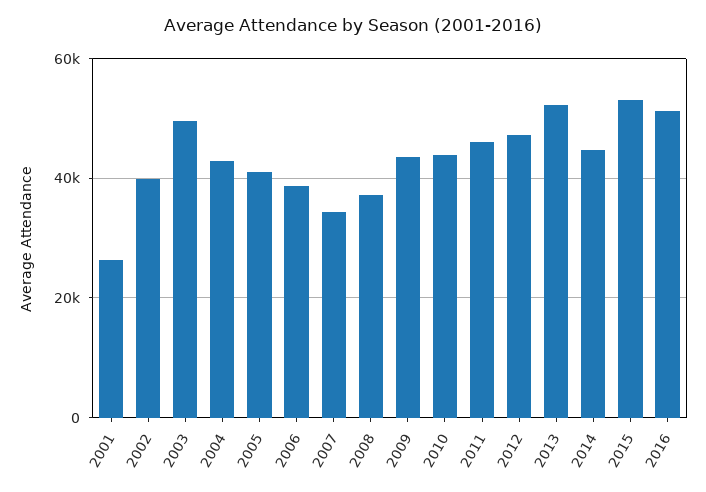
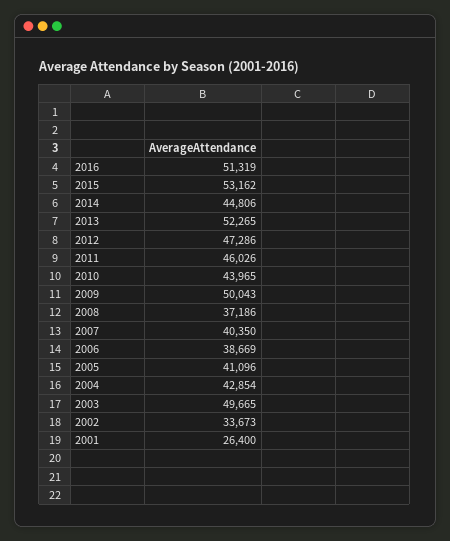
2002: 40000 -> 33673
2007: 34000 -> 40350
2009: 44000 -> 50043

